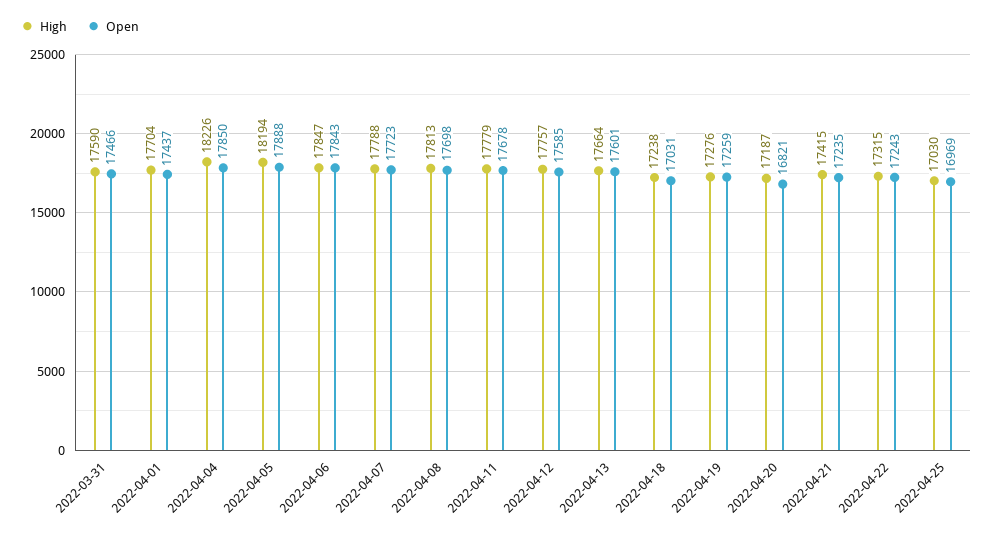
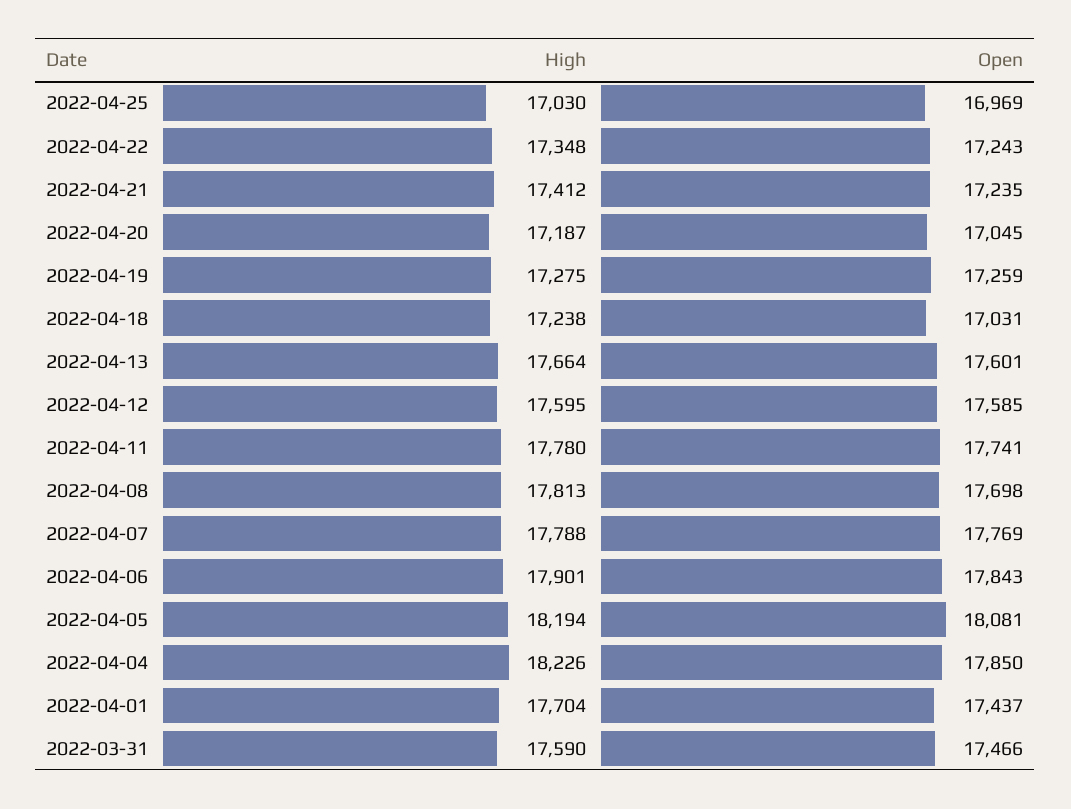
Open, 2022-04-05: 17888 -> 18081
High, 2022-04-06: 17847 -> 17901
Open, 2022-04-07: 17723 -> 17769
High, 2022-04-11: 17779 -> 17780
Open, 2022-04-11: 17678 -> 17741
High, 2022-04-12: 17757 -> 17595
High, 2022-04-19: 17276 -> 17275
Open, 2022-04-20: 16821 -> 17045
High, 2022-04-21: 17415 -> 17412
High, 2022-04-22: 17315 -> 17348

